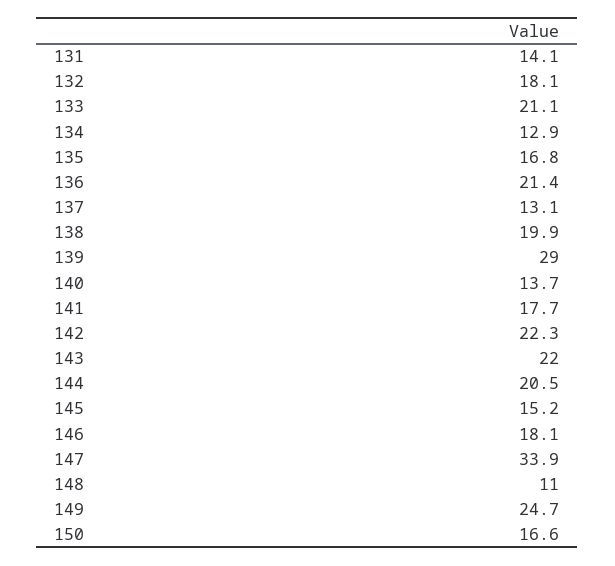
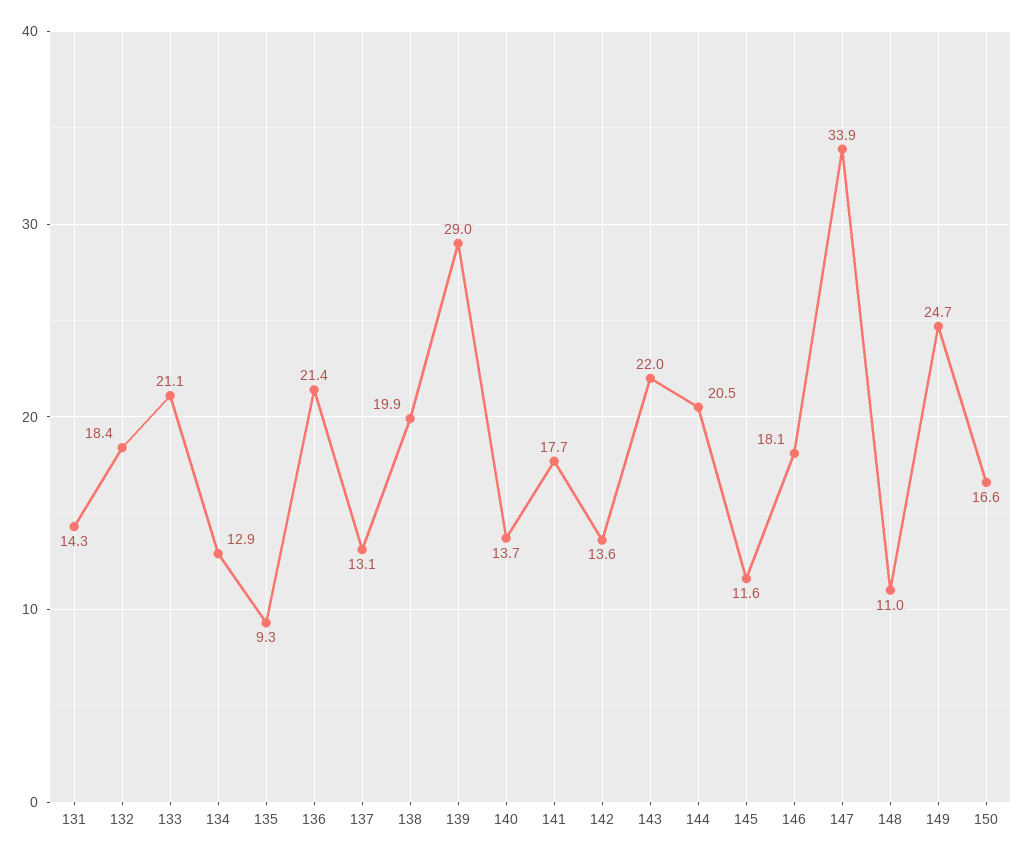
131: 14.1 -> 14.3
132: 18.1 -> 18.4
135: 16.8 -> 9.3
142: 22.3 -> 13.6
145: 15.2 -> 11.6

